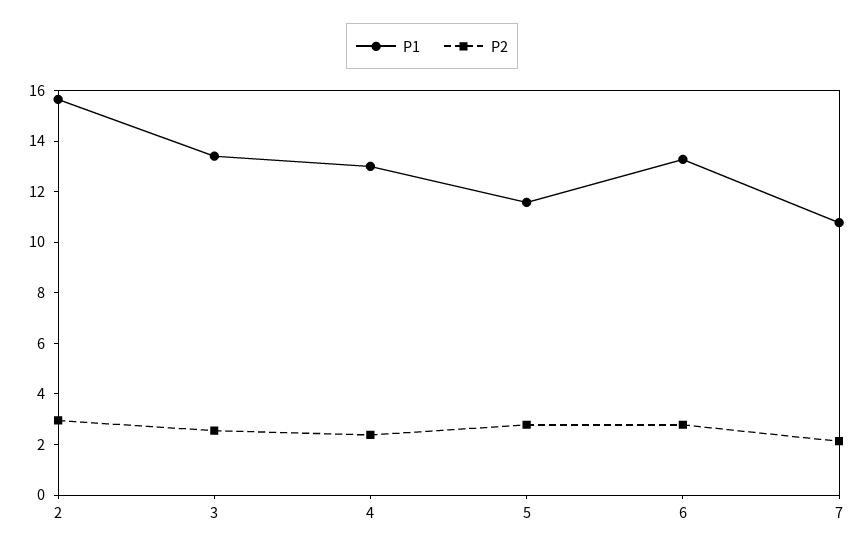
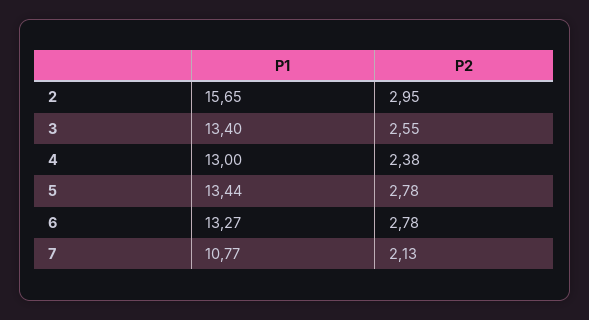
P1, 5: 11.5 -> 13.44

